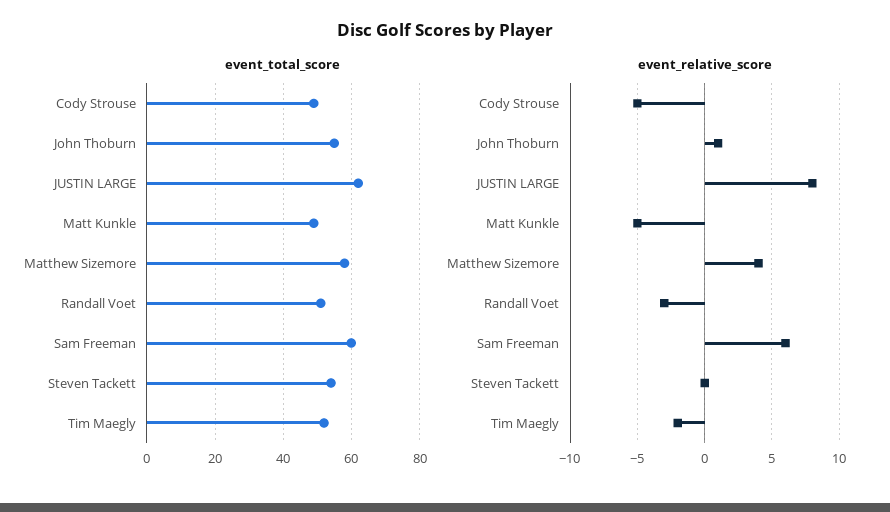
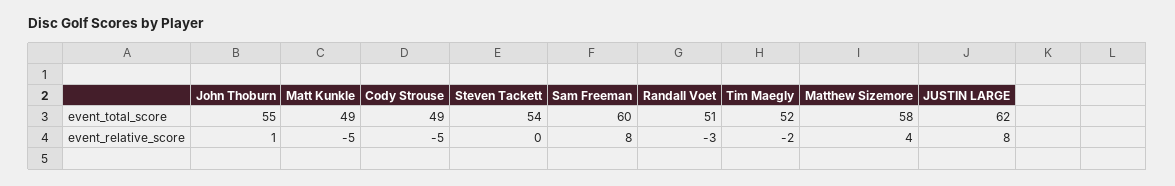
event_relative_score, Sam Freeman: 6 -> 8

